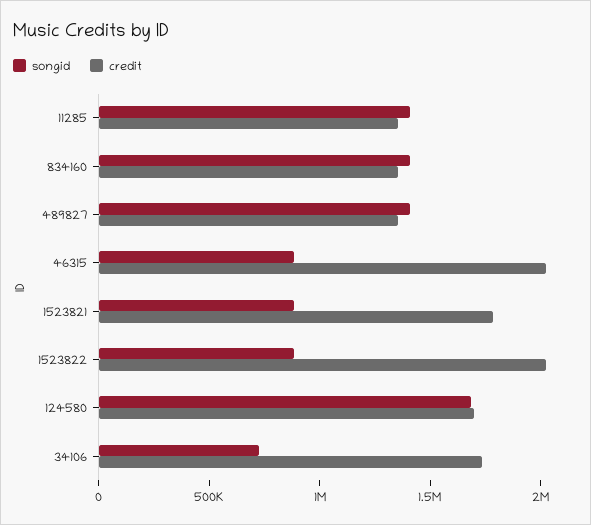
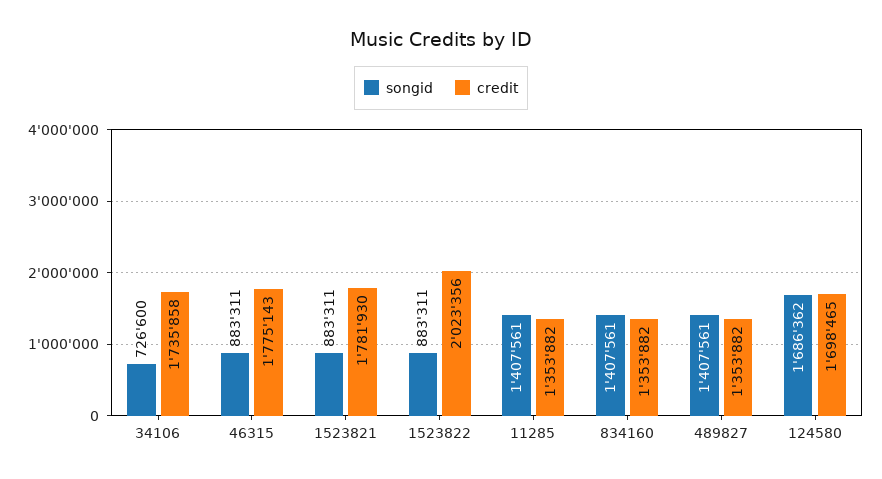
credit, 46315: 2000000 -> 1775143

